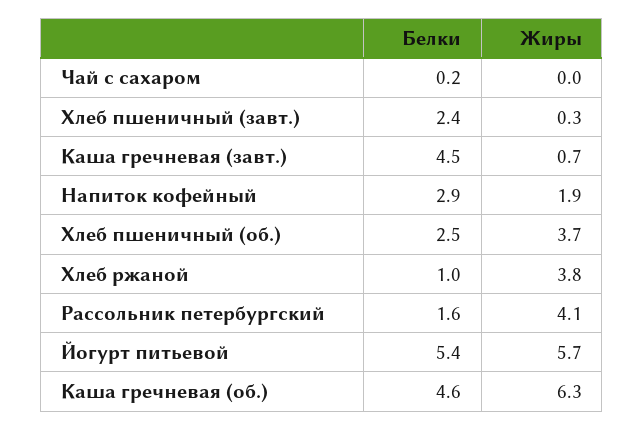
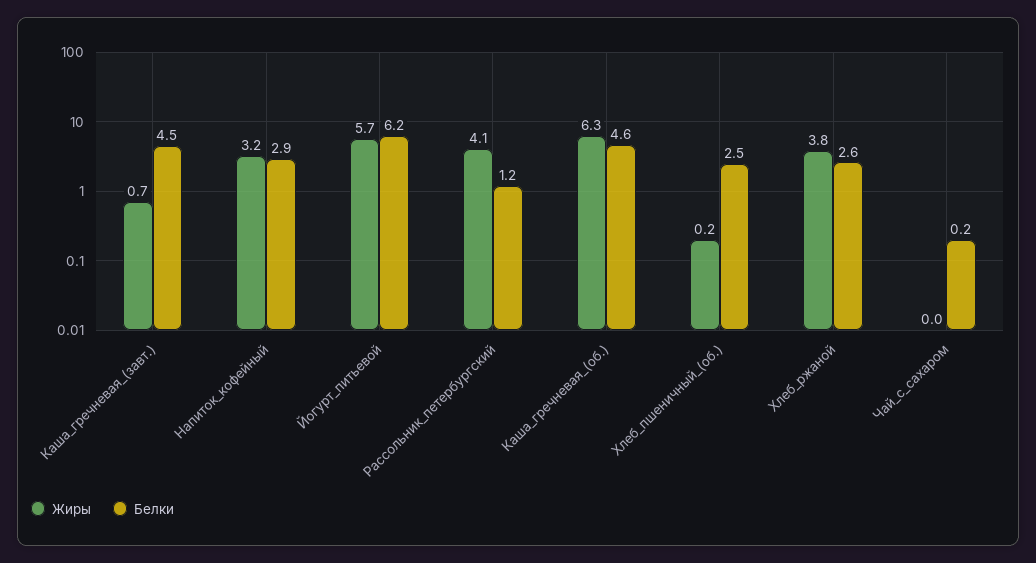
Белки, Хлеб пшеничный (завт.): 2.4 -> none
Жиры, Хлеб пшеничный (завт.): 0.3 -> none
Жиры, Напиток кофейный: 1.9 -> 3.2
Жиры, Хлеб пшеничный (об.): 3.7 -> 0.2
Белки, Хлеб ржаной: 1 -> 2.6
Белки, Рассольник петербургский: 1.6 -> 1.2
Белки, Йогурт питьевой: 5.4 -> 6.2

